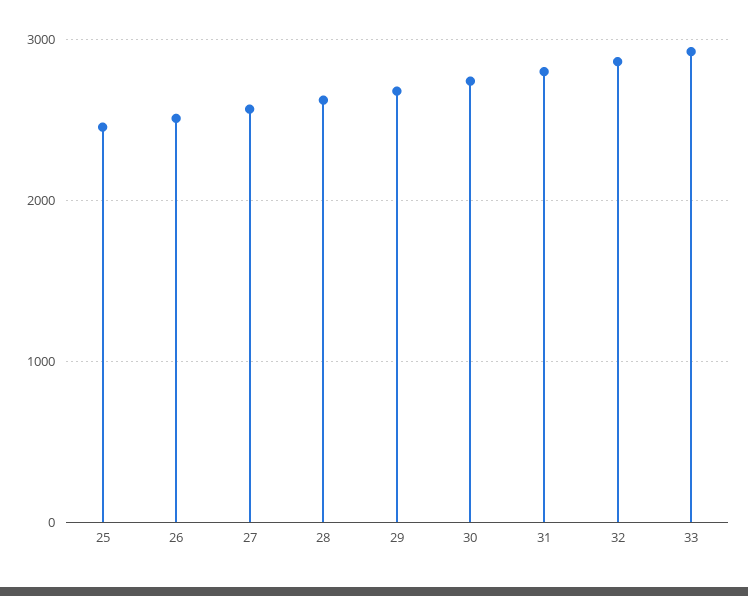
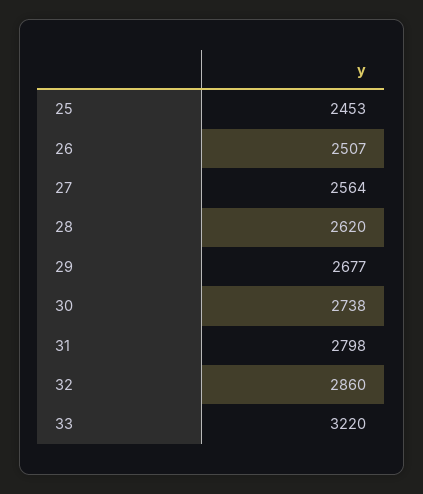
33: 2900 -> 3220

